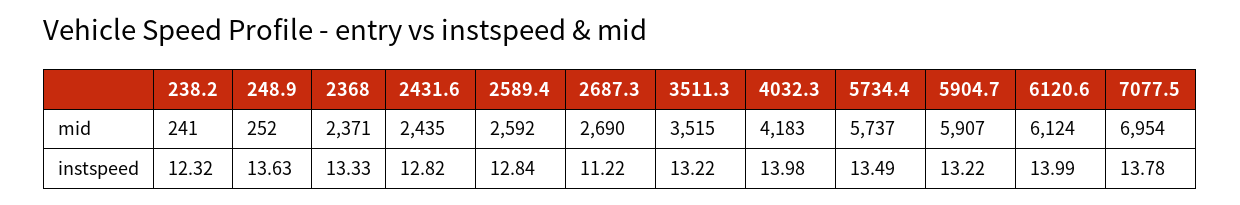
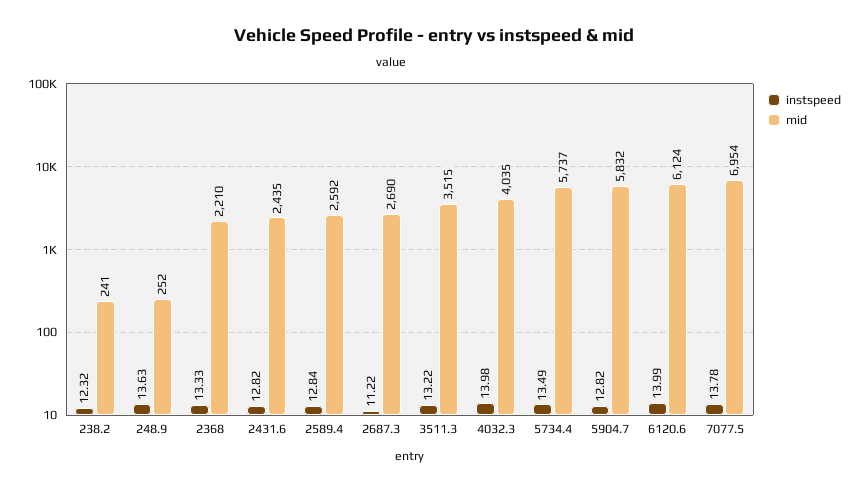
mid, 2368: 2371 -> 2210
mid, 4032.3: 4183 -> 4035
mid, 5904.7: 5907 -> 5832
instspeed, 5904.7: 13.22 -> 12.82

